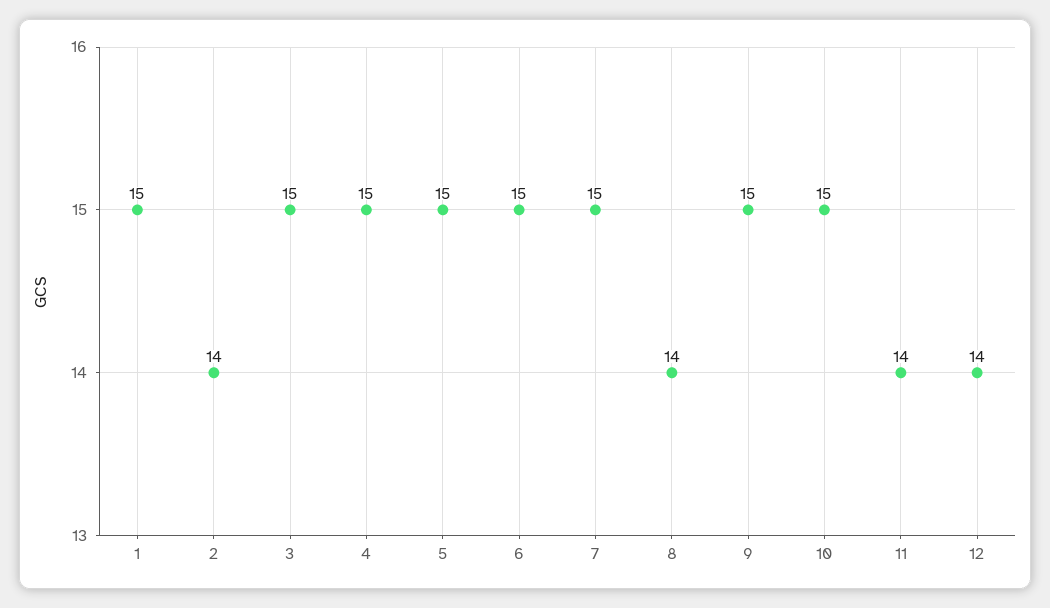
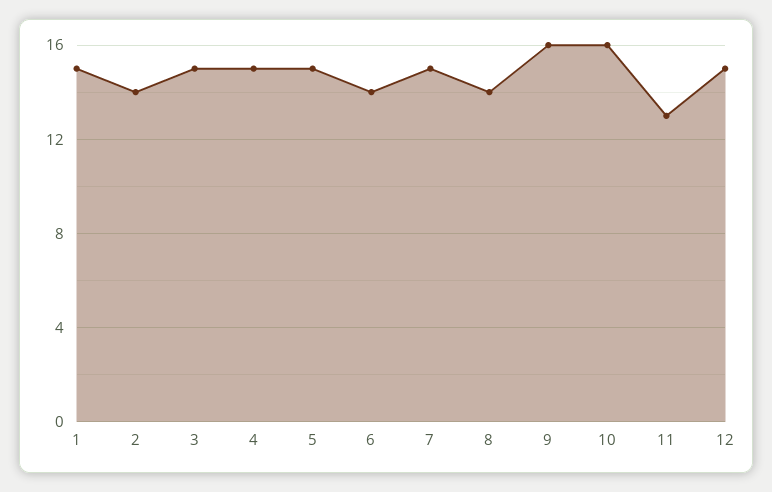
6: 15 -> 14
9: 15 -> 16
10: 15 -> 16
11: 14 -> 13
12: 14 -> 15

